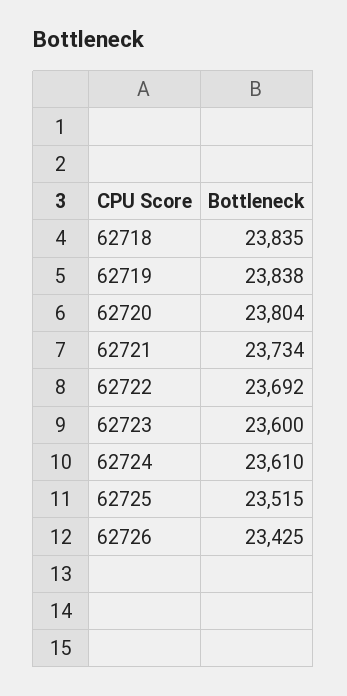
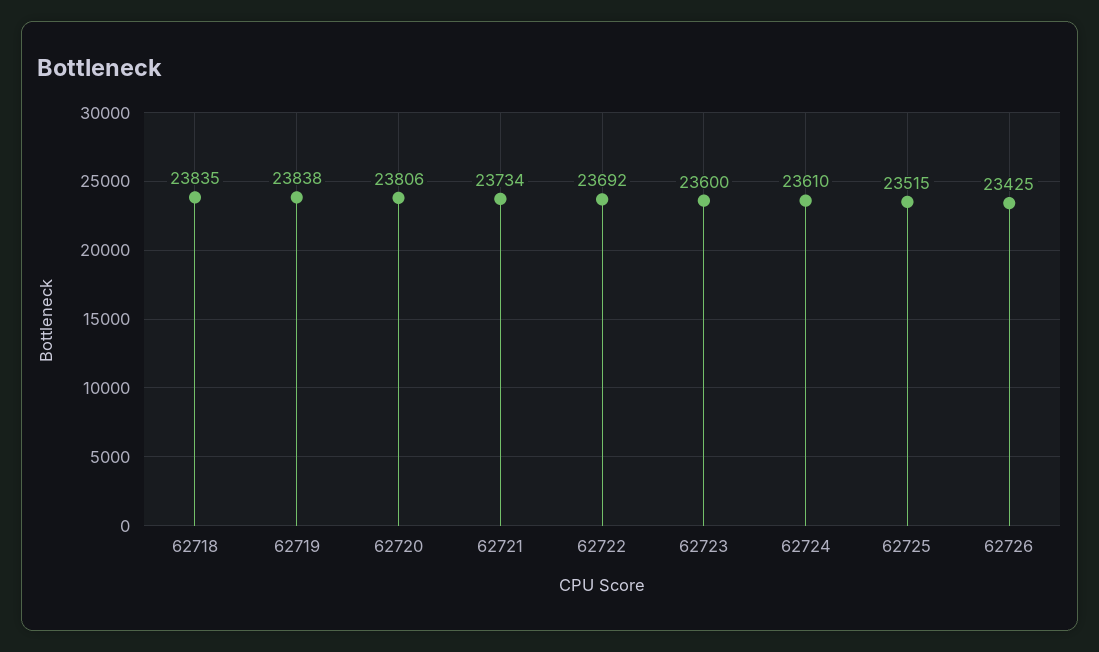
62720: 23804 -> 23806

